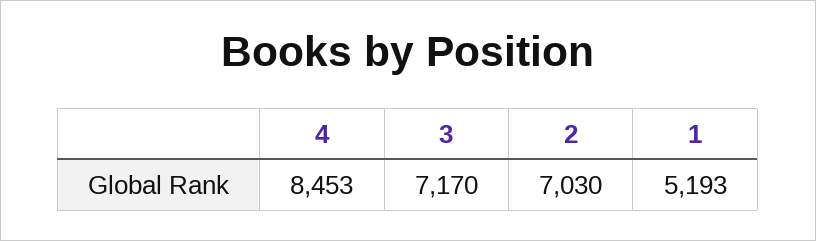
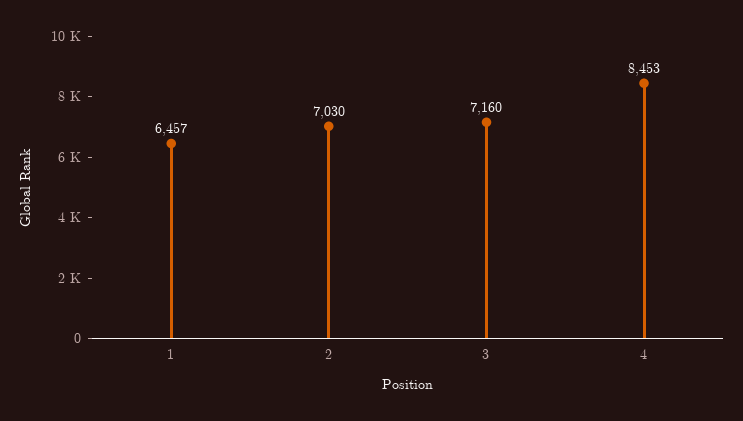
3: 7170 -> 7160
1: 5193 -> 6457

